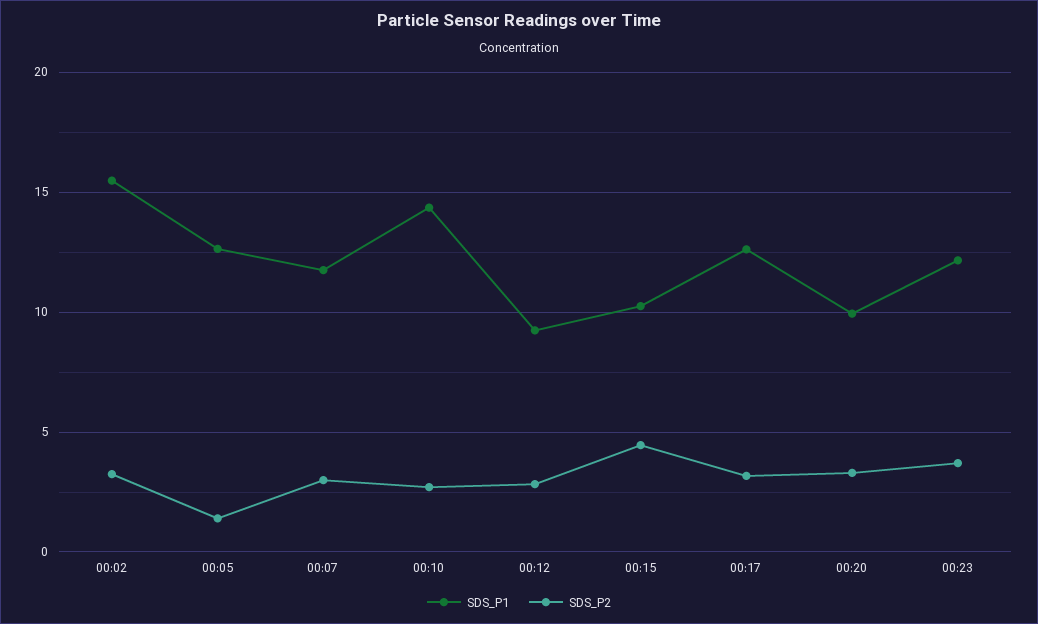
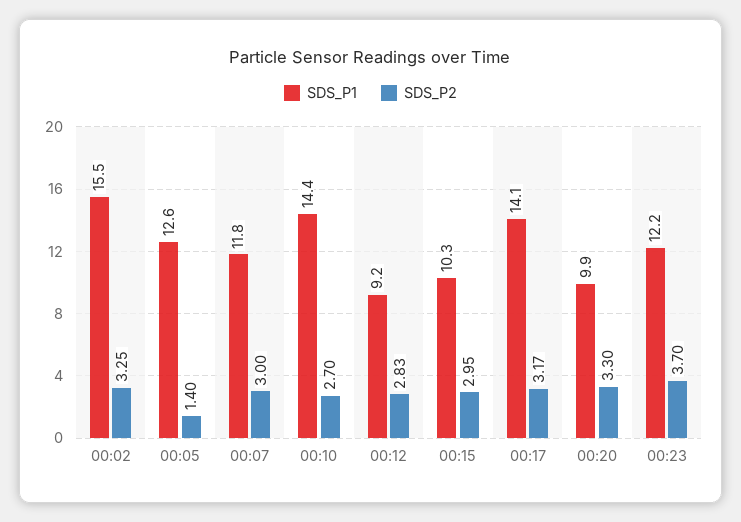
SDS_P2, 00:15: 4.5 -> 2.95
SDS_P1, 00:17: 12.5 -> 14.1

